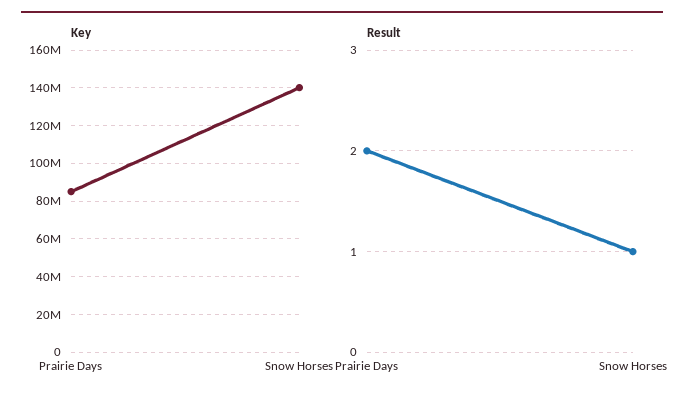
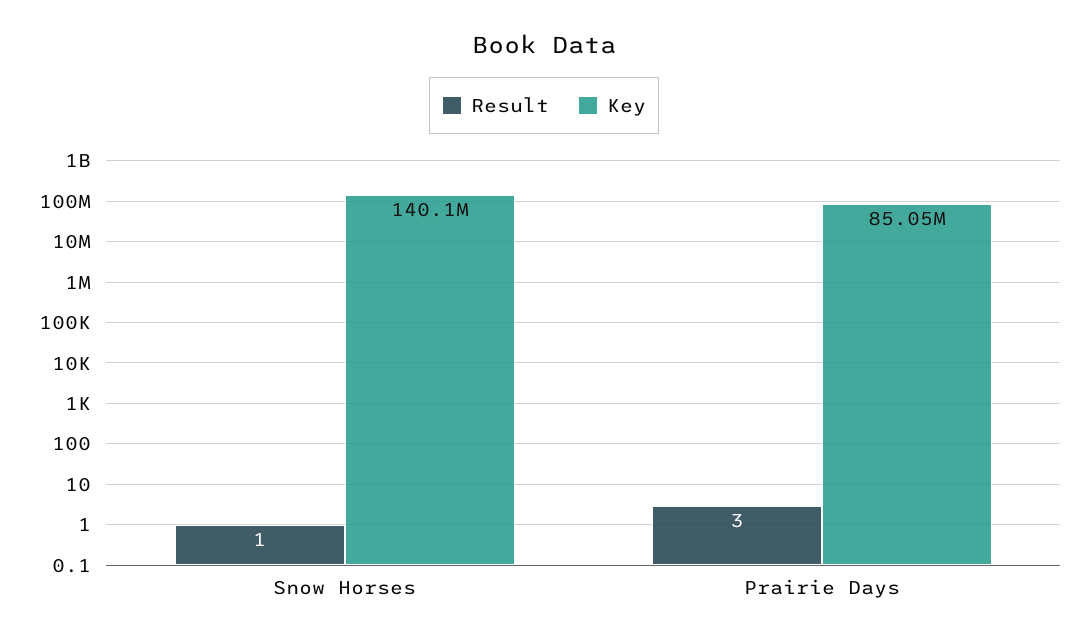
Result, Prairie Days: 2 -> 3

